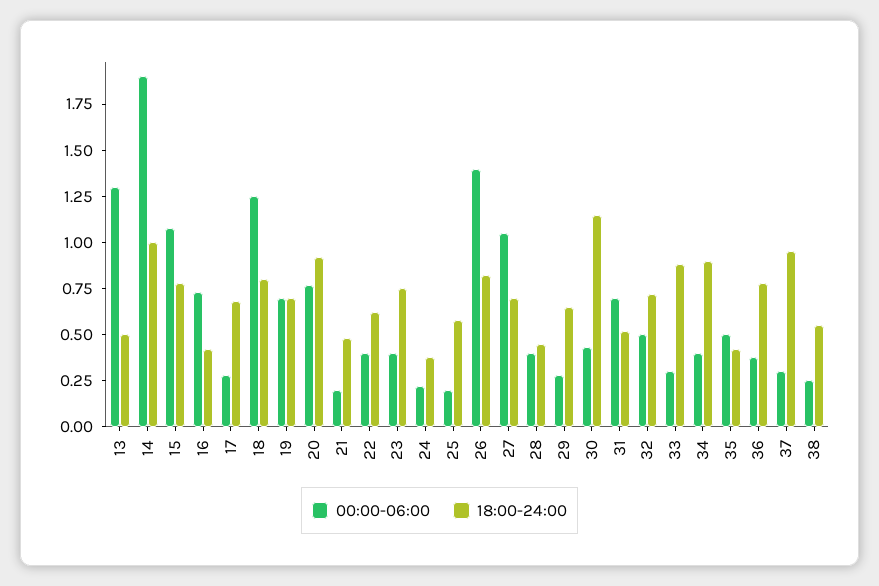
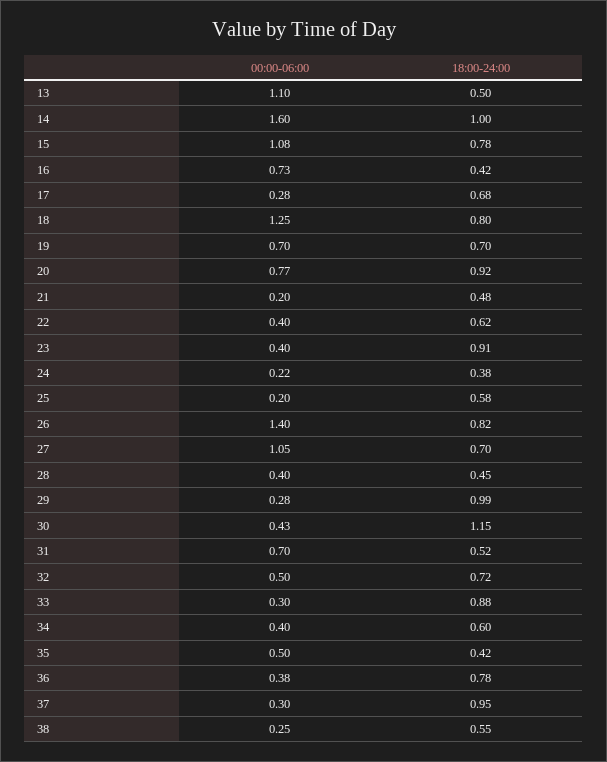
00:00-06:00, 13: 1.3 -> 1.1
00:00-06:00, 14: 1.9 -> 1.6
18:00-24:00, 23: 0.75 -> 0.91
18:00-24:00, 29: 0.65 -> 0.99
18:00-24:00, 34: 0.9 -> 0.6

